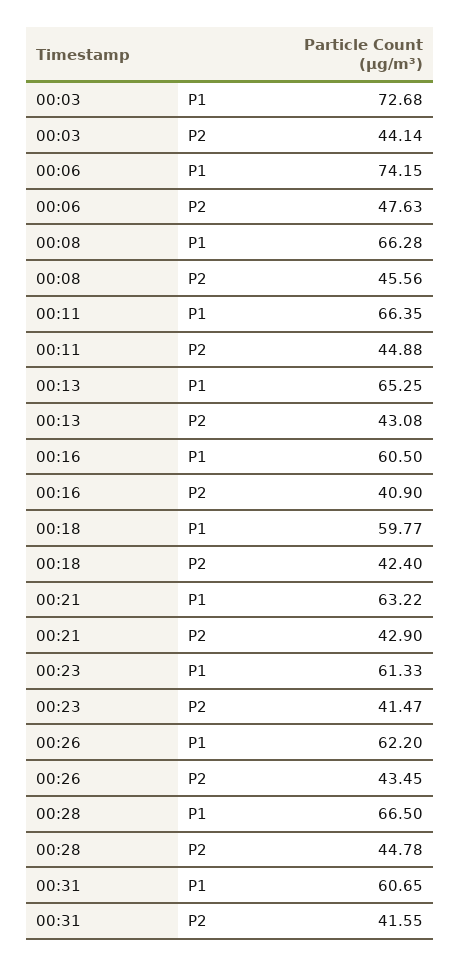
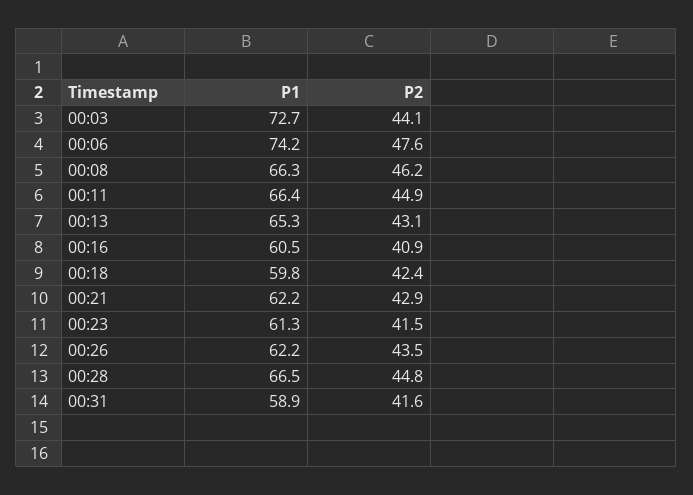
00:08, P2: 45.56 -> 46.2
00:21, P1: 63.22 -> 62.2
00:31, P1: 60.65 -> 58.9

